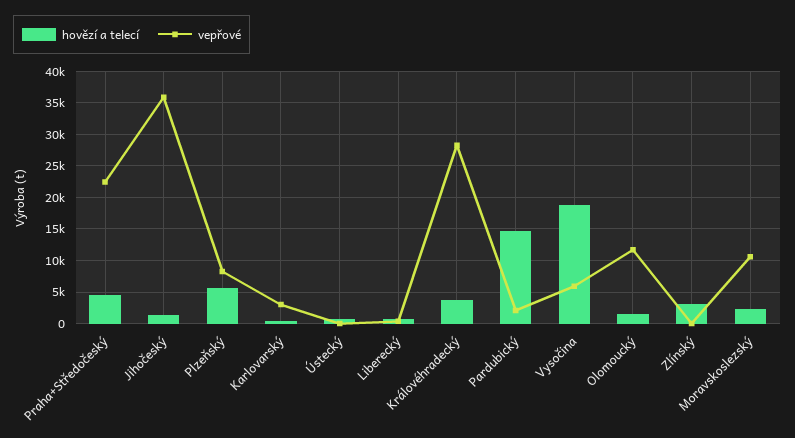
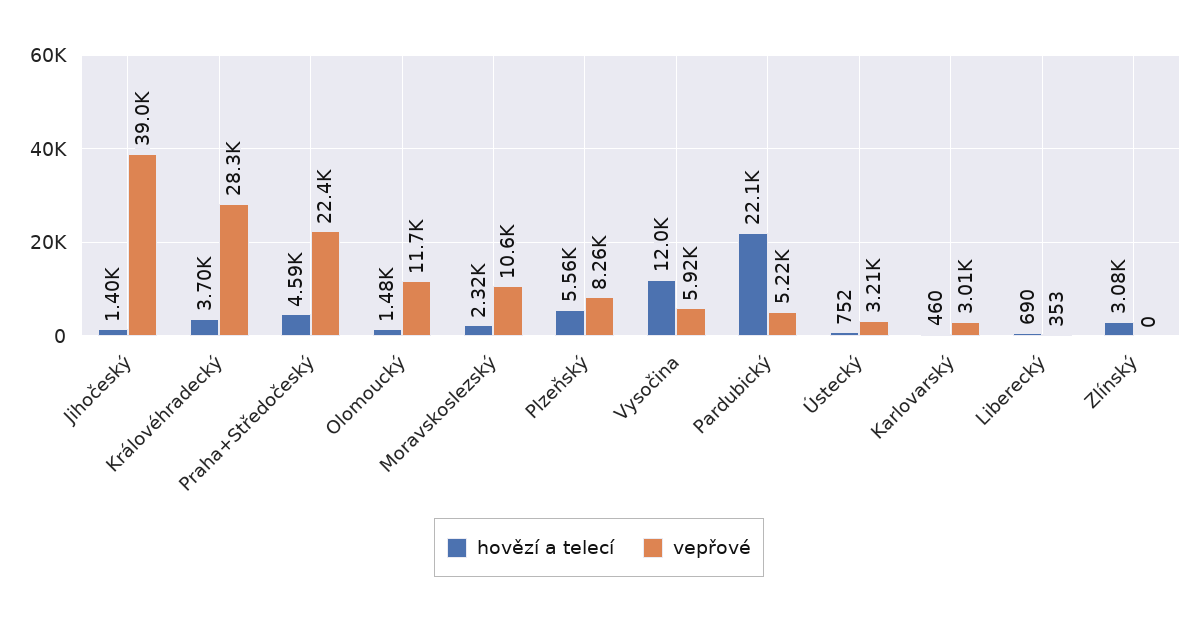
vepřové, Jihočeský: 36000 -> 39000
vepřové, Ústecký: 0 -> 3210
hovězí a telecí, Pardubický: 15000 -> 22100
vepřové, Pardubický: 2000 -> 5220
hovězí a telecí, Vysočina: 19000 -> 12000

